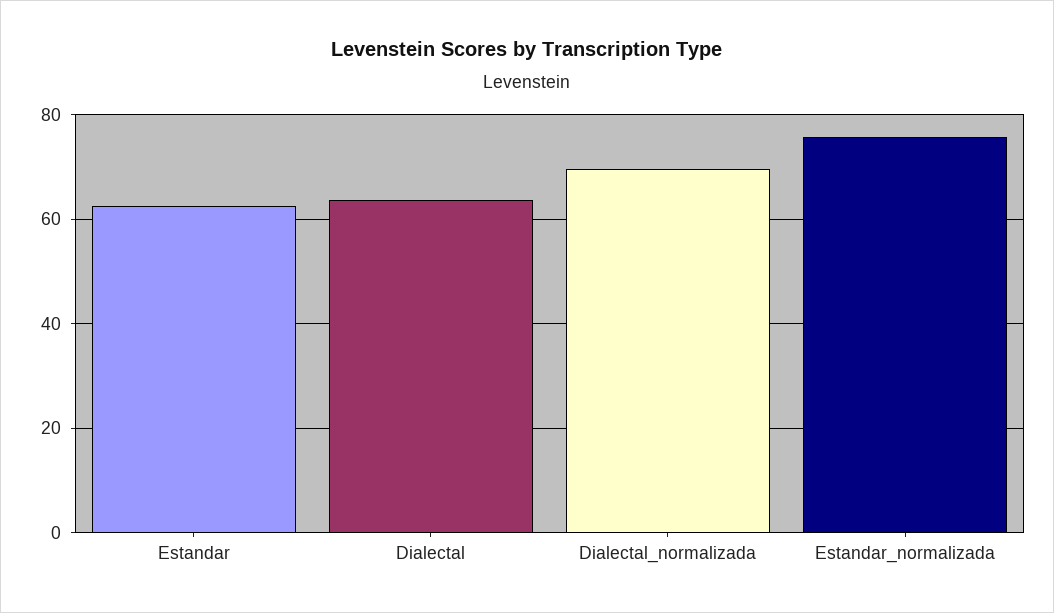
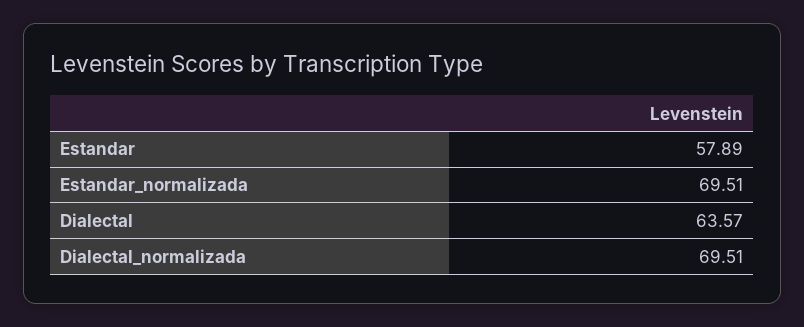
Estandar: 62 -> 57.89
Estandar_normalizada: 76 -> 69.51

